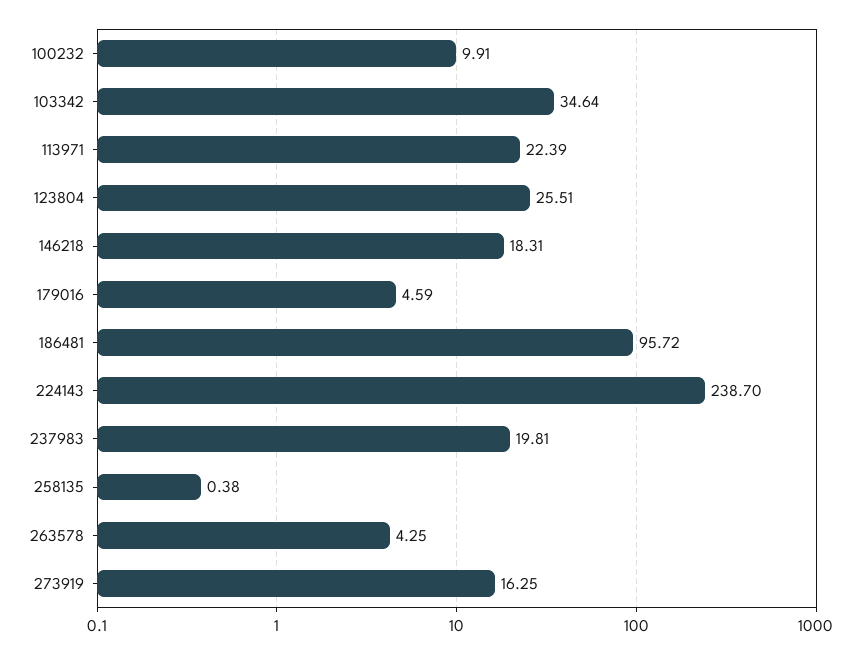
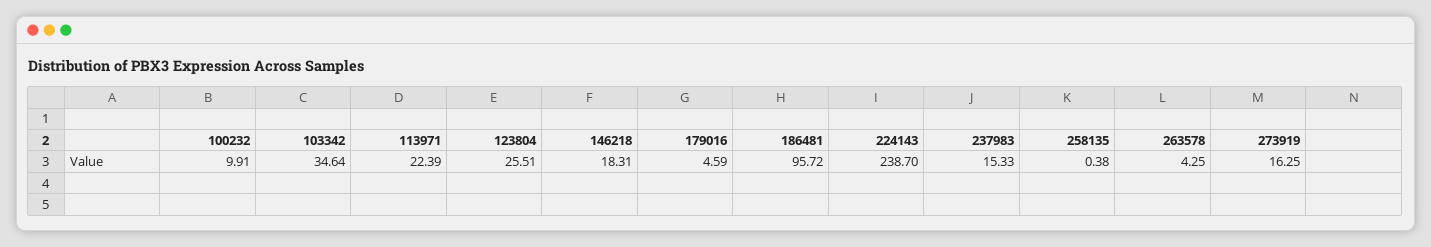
237983: 19.81 -> 15.33

